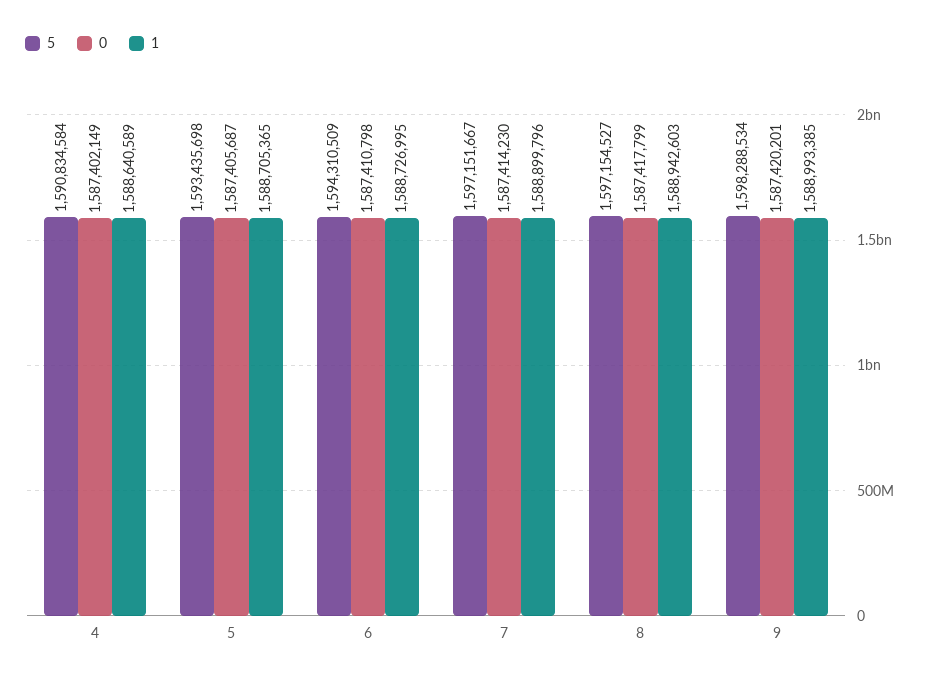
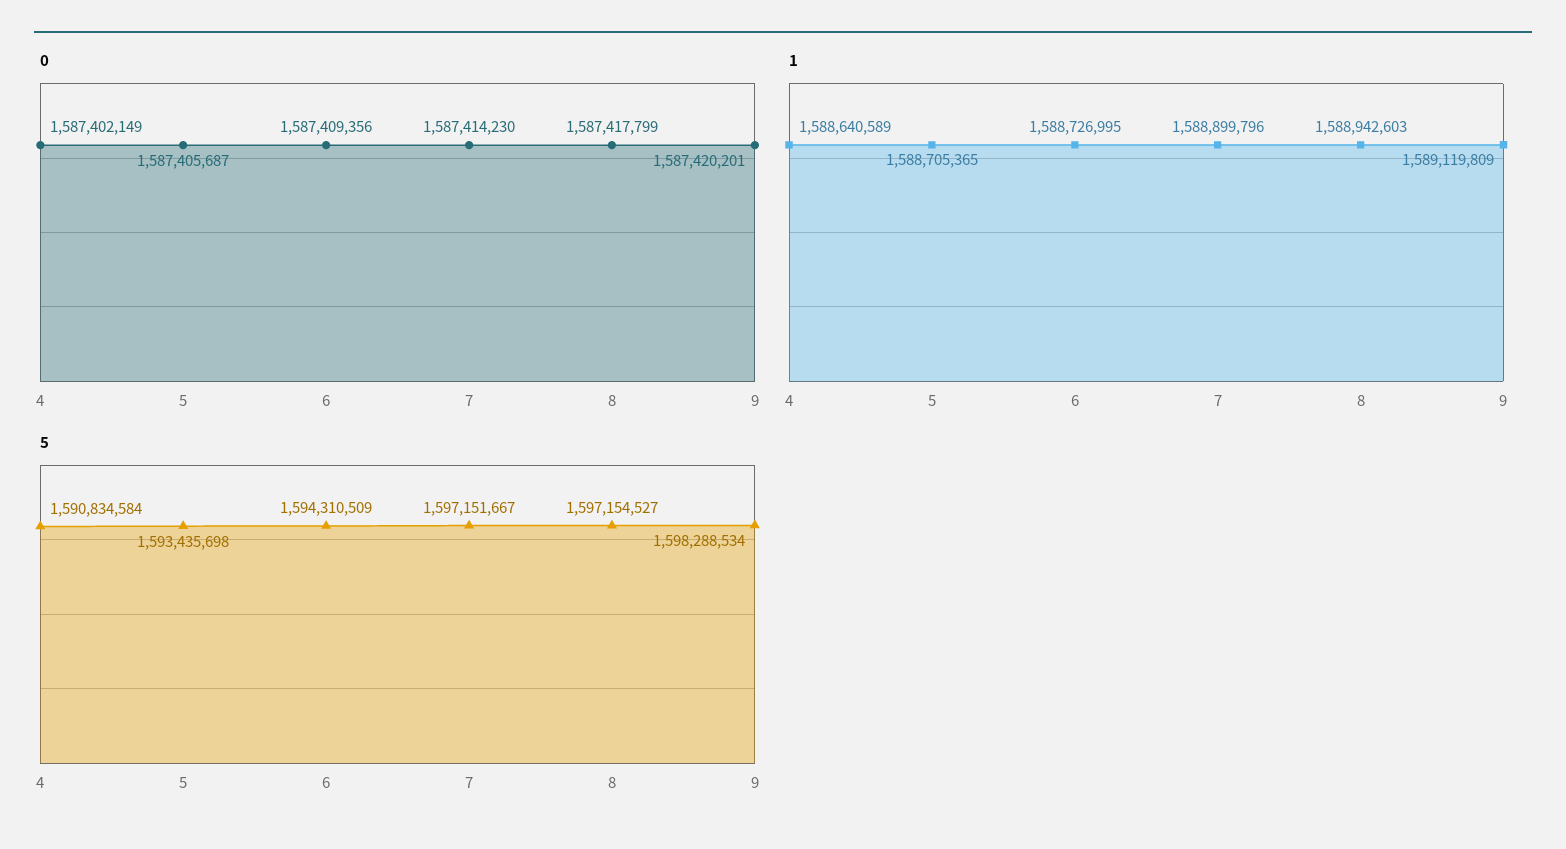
0, 6: 1587410798 -> 1587409356
1, 9: 1588993385 -> 1589119809

